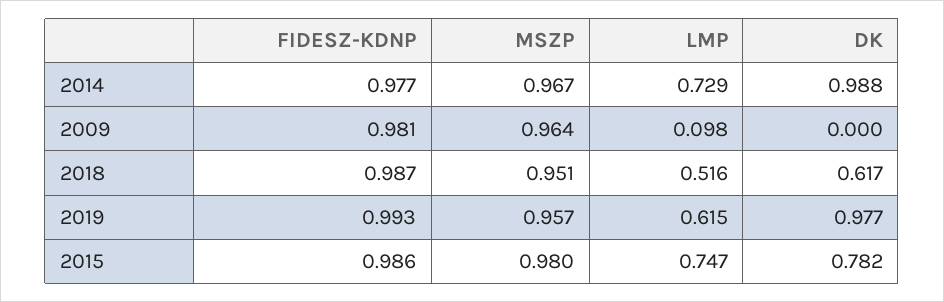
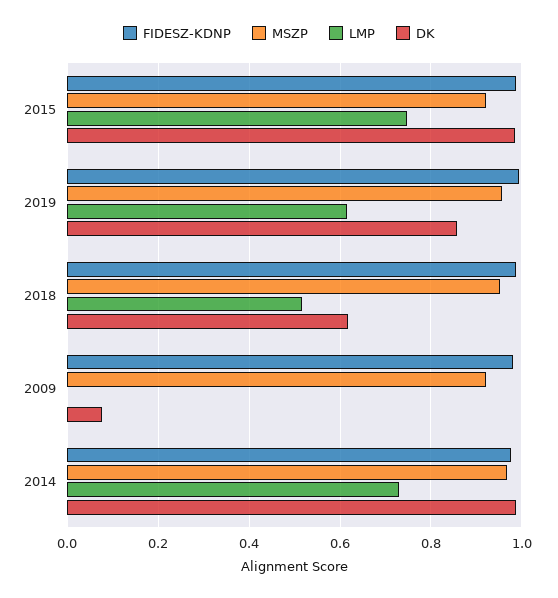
MSZP, 2009: 0.964 -> 0.92
LMP, 2009: 0.098 -> 0
DK, 2009: 0 -> 0.08
DK, 2019: 0.977 -> 0.86
MSZP, 2015: 0.98 -> 0.92
DK, 2015: 0.782 -> 0.98

